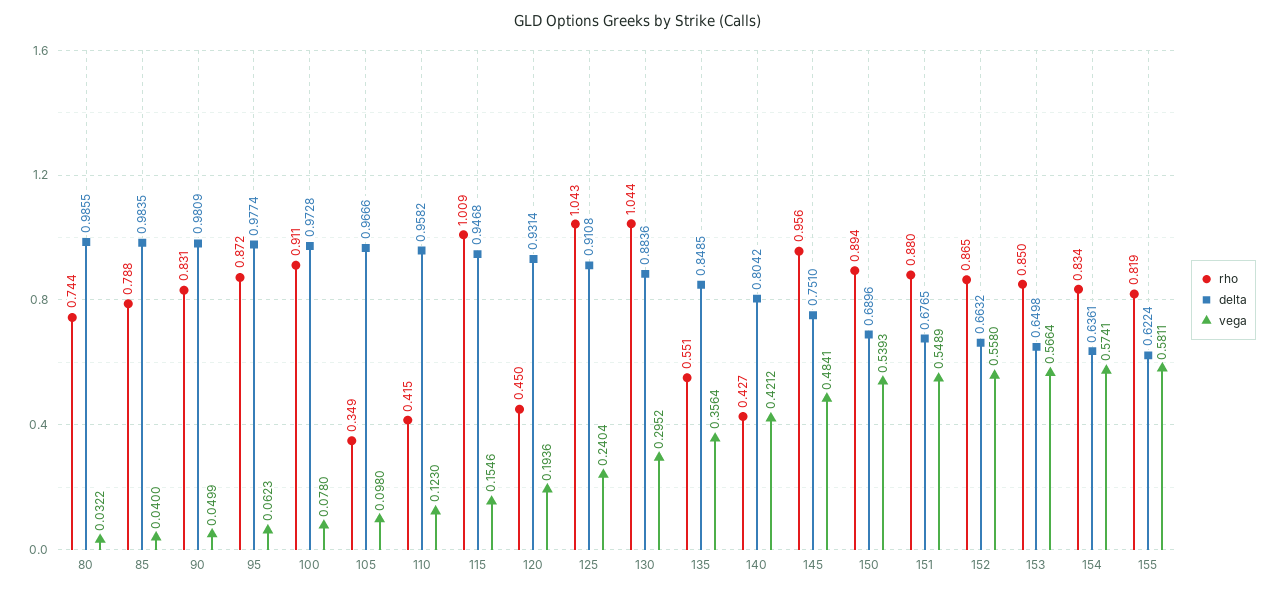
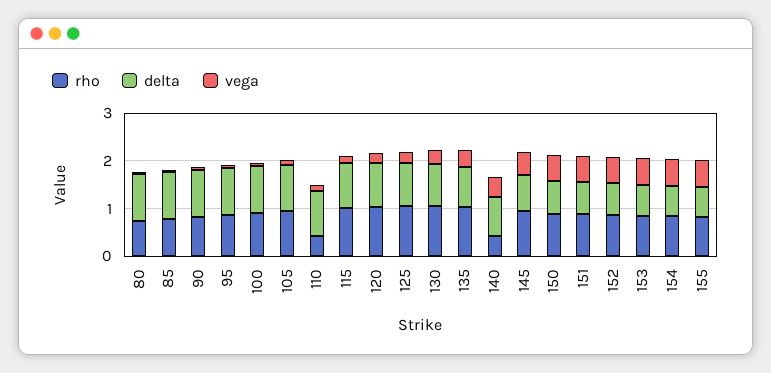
rho, 105: 0.349 -> 1
rho, 120: 0.45 -> 1
rho, 135: 0.551 -> 1

